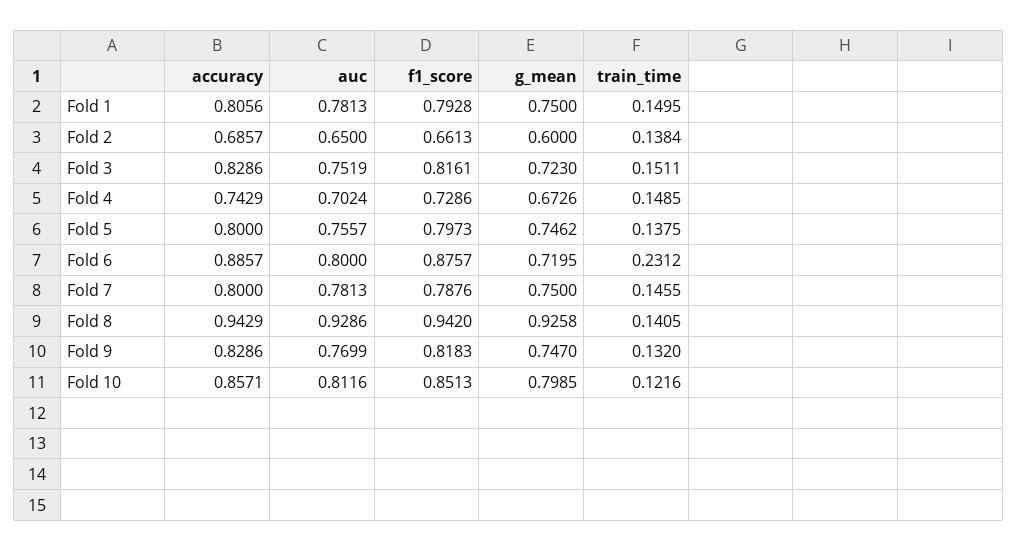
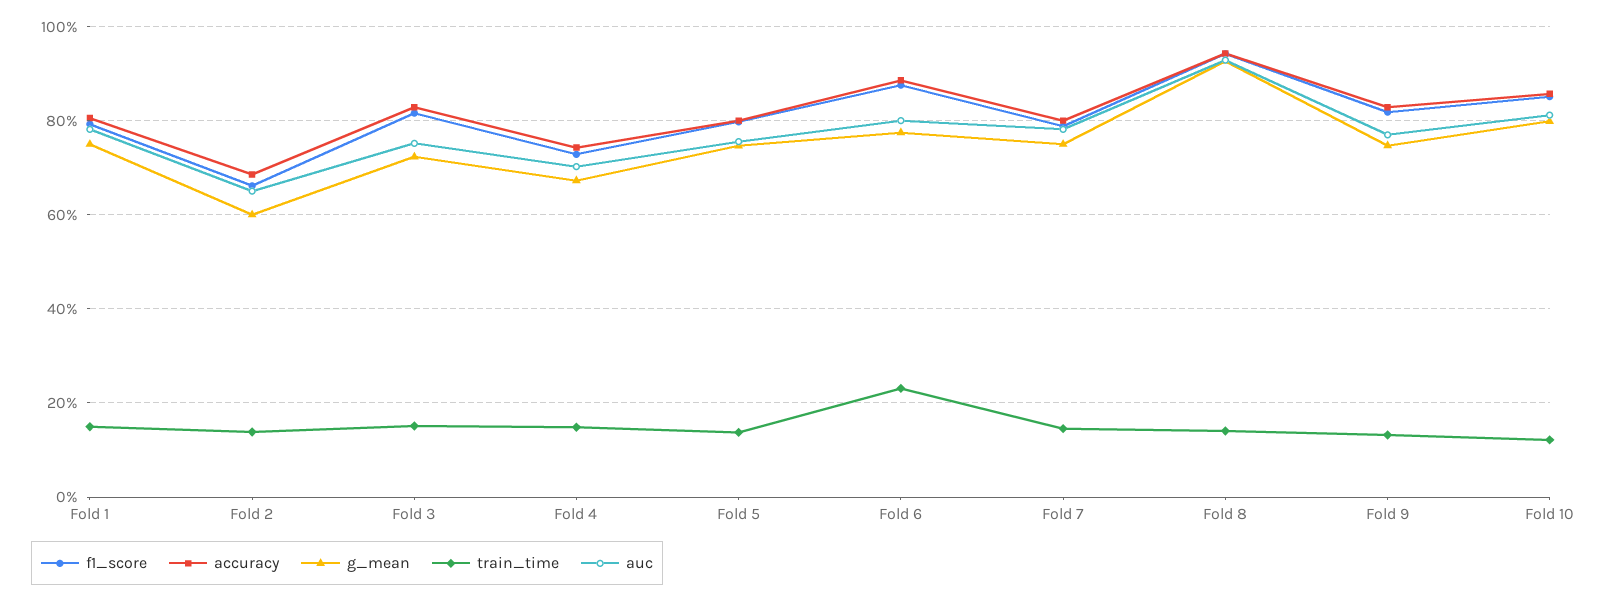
g_mean, Fold 6: 0.7195 -> 0.78

